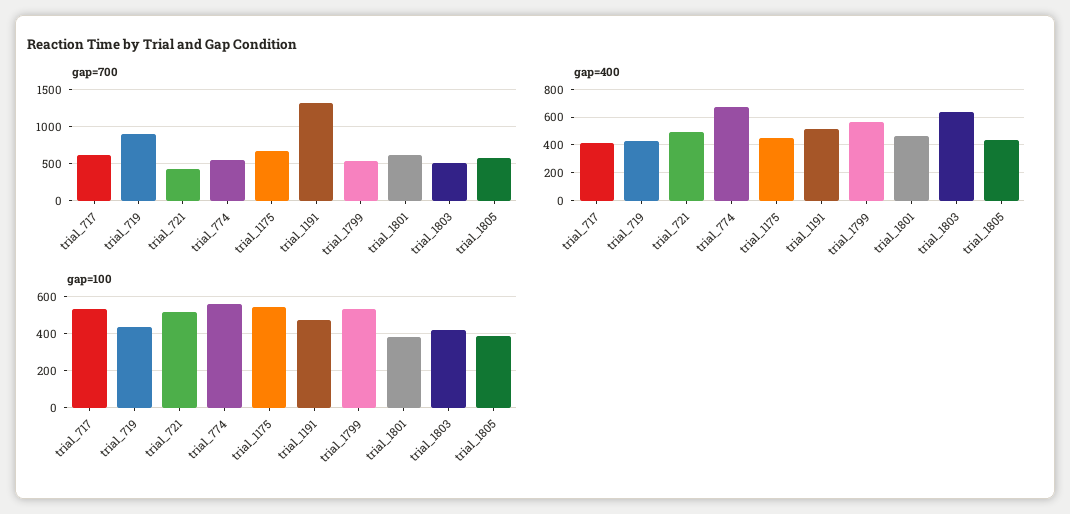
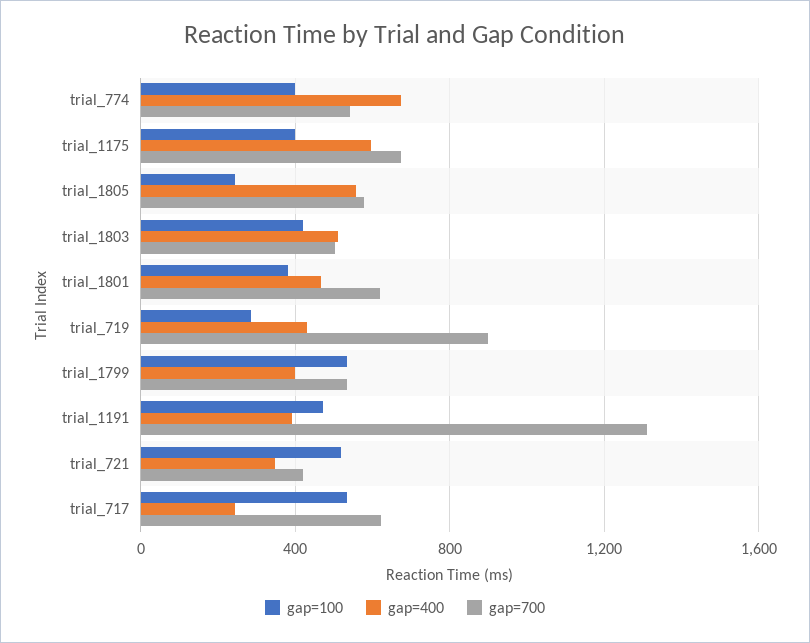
gap=400, trial_717: 400 -> 250
gap=400, trial_721: 500 -> 350
gap=400, trial_1175: 450 -> 600
gap=400, trial_1191: 500 -> 400
gap=400, trial_1799: 550 -> 400
gap=400, trial_1803: 650 -> 500
gap=400, trial_1805: 450 -> 550
gap=100, trial_719: 450 -> 300
gap=100, trial_774: 550 -> 400
gap=100, trial_1175: 550 -> 400
gap=100, trial_1805: 400 -> 250

